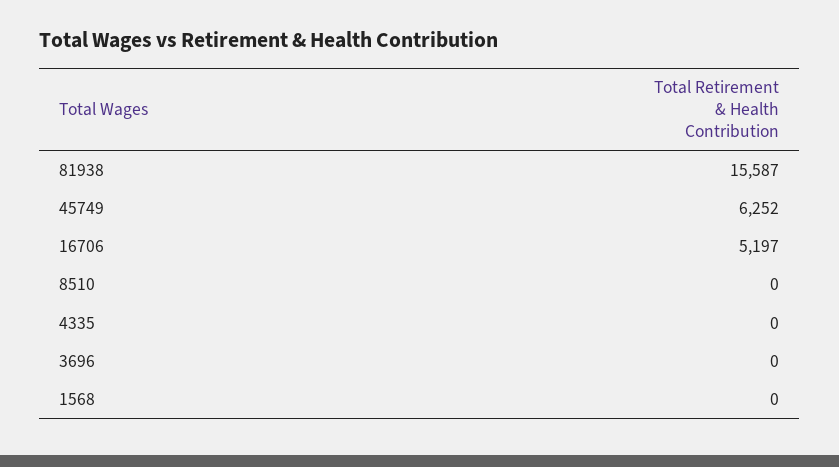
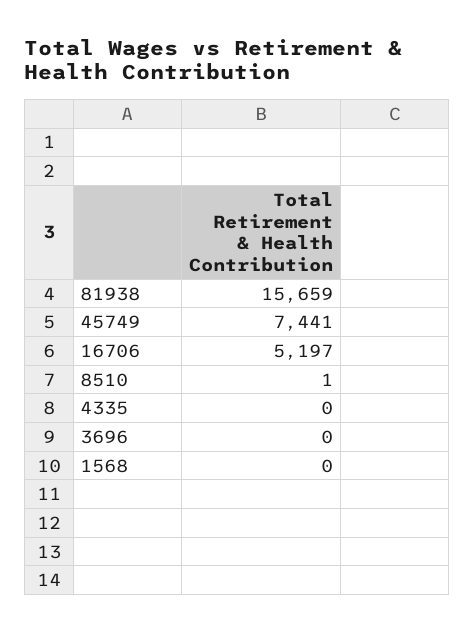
81938: 15587 -> 15659
45749: 6252 -> 7441
8510: 0 -> 1

